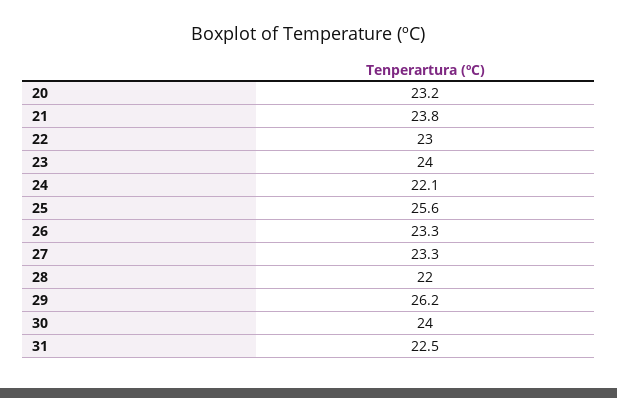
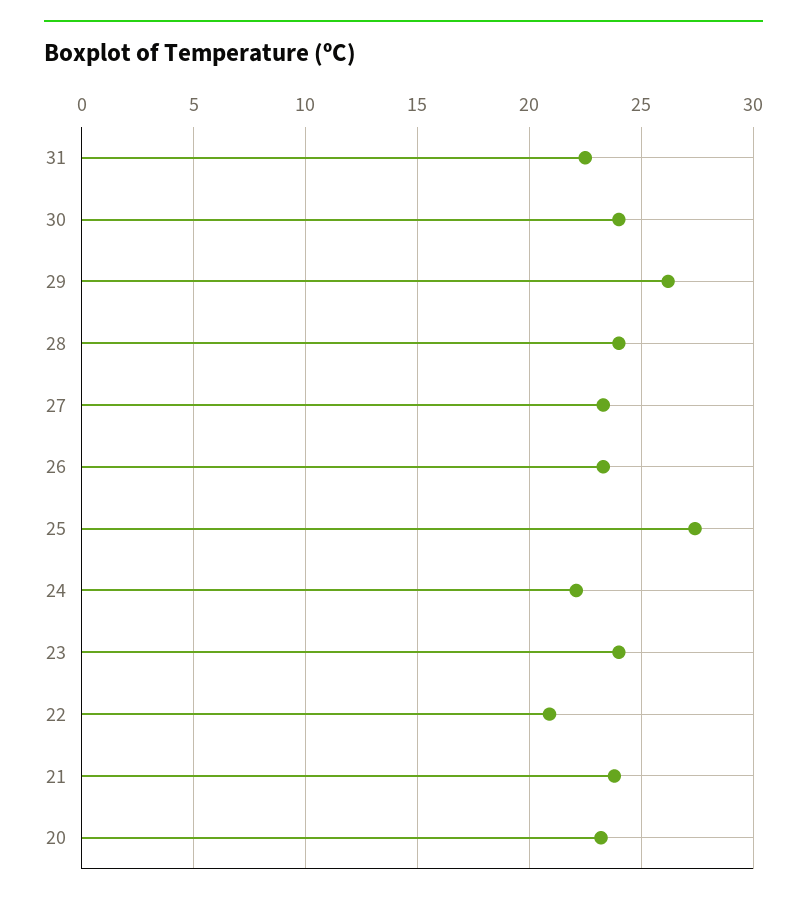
22: 23 -> 21
25: 25.6 -> 27.5
28: 22 -> 24

